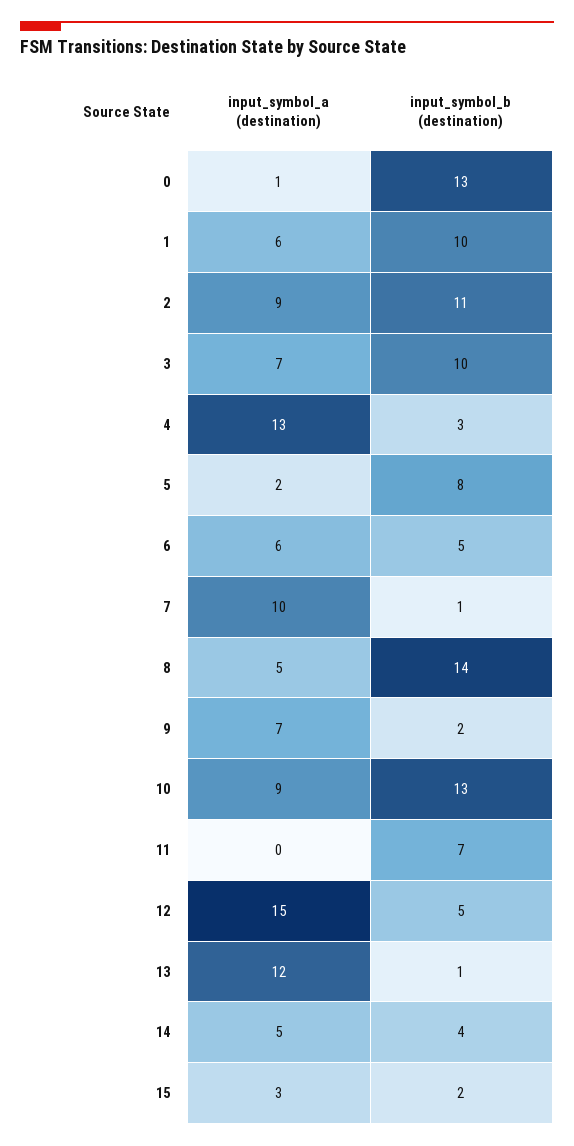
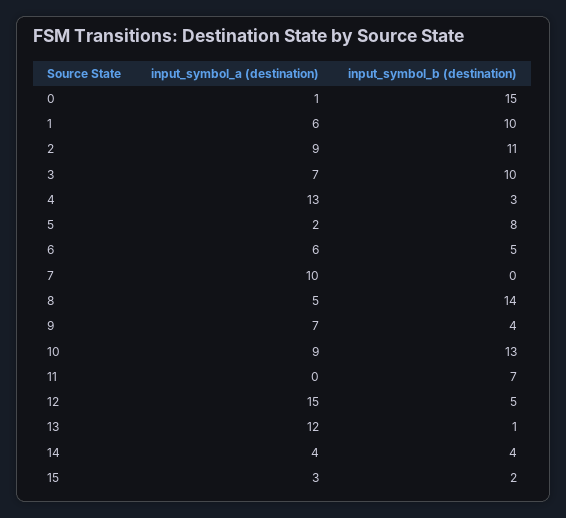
input_symbol_b (destination), 0: 13 -> 15
input_symbol_b (destination), 7: 1 -> 0
input_symbol_b (destination), 9: 2 -> 4
input_symbol_a (destination), 14: 5 -> 4

